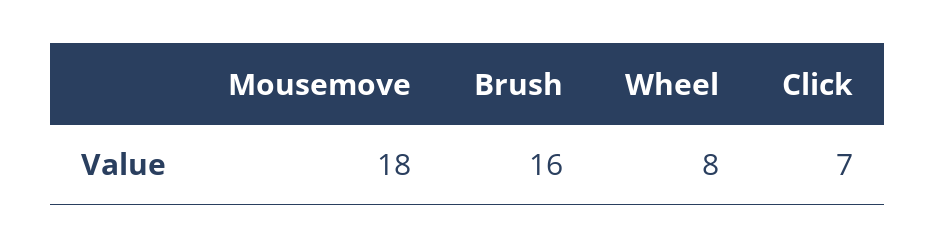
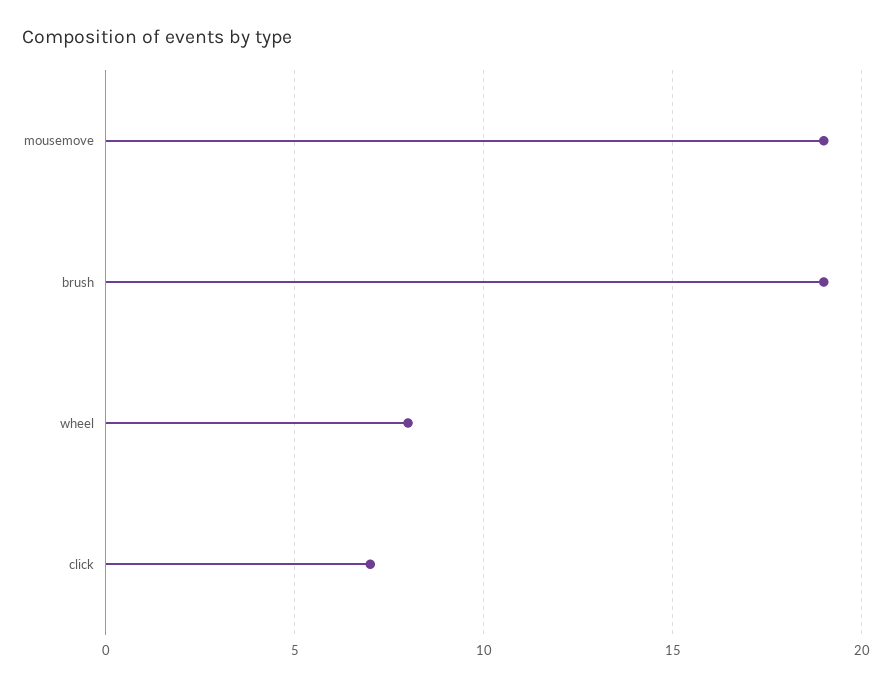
Mousemove: 18 -> 19
Brush: 16 -> 19

